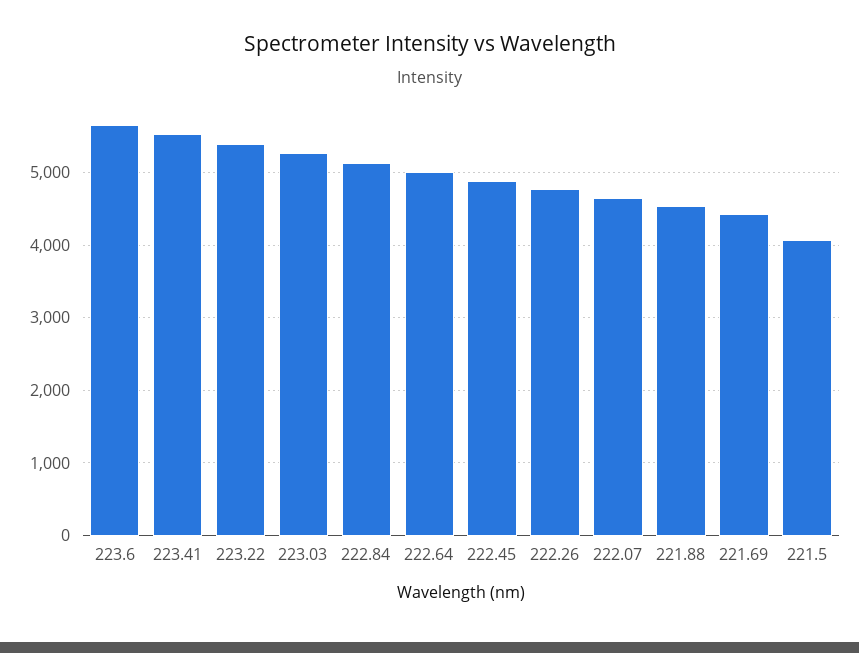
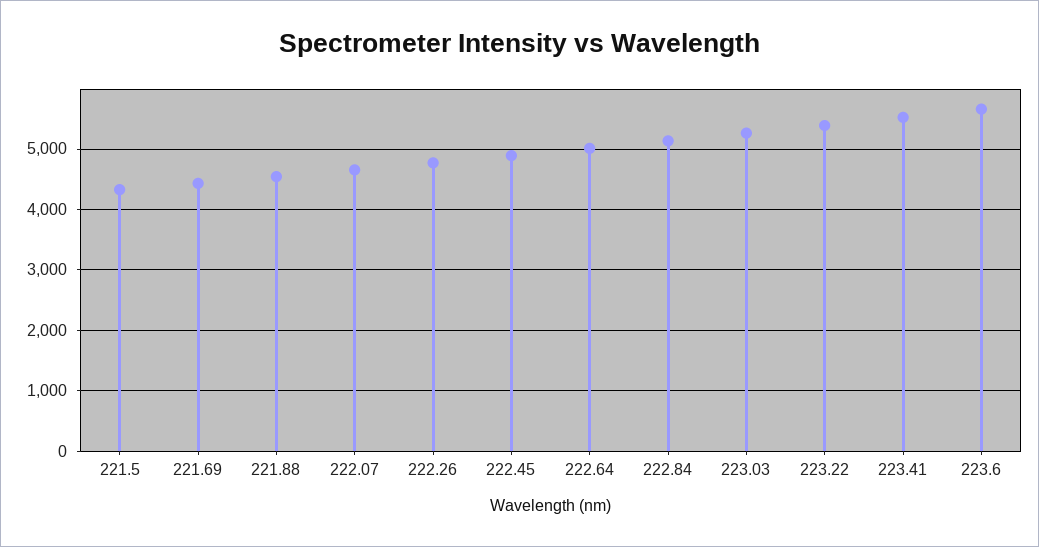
221.5: 4100 -> 4300

